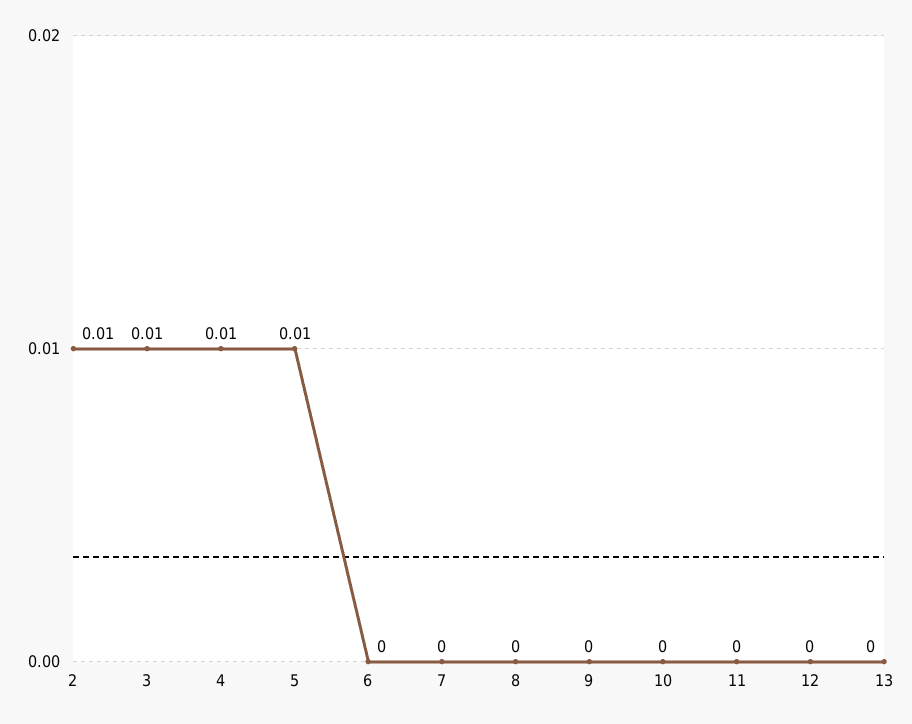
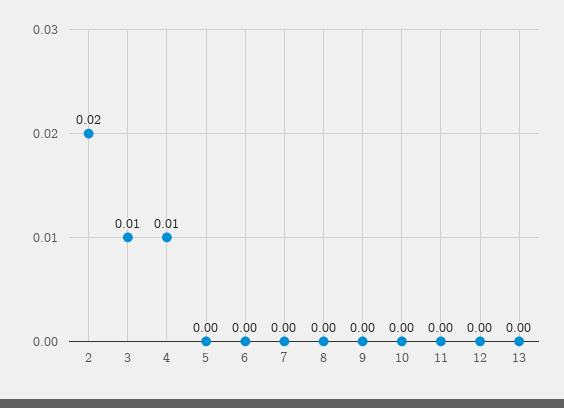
2: 0.01 -> 0.02
5: 0.01 -> 0

